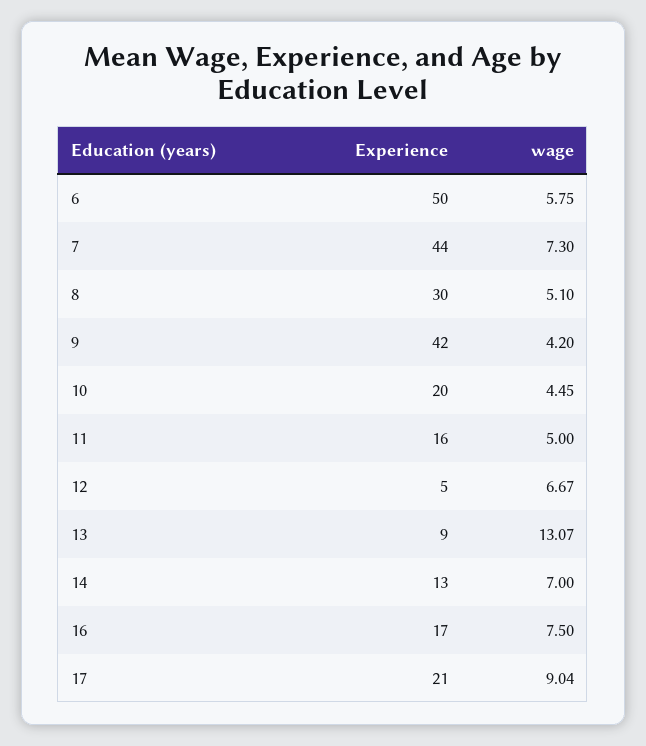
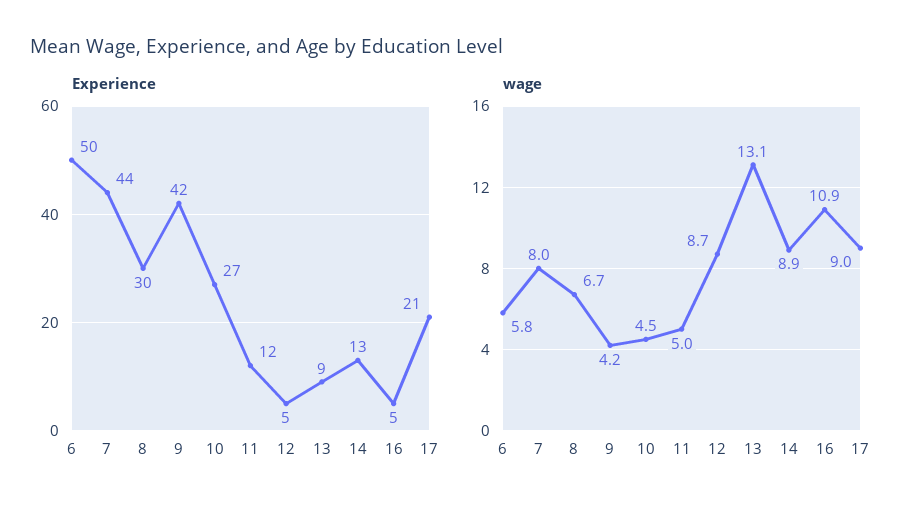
wage, 7: 7.3 -> 8
wage, 8: 5.1 -> 6.7
Experience, 10: 20 -> 27
Experience, 11: 16 -> 12
wage, 12: 6.67 -> 8.7
wage, 14: 7 -> 8.9
Experience, 16: 17 -> 5
wage, 16: 7.5 -> 10.9

